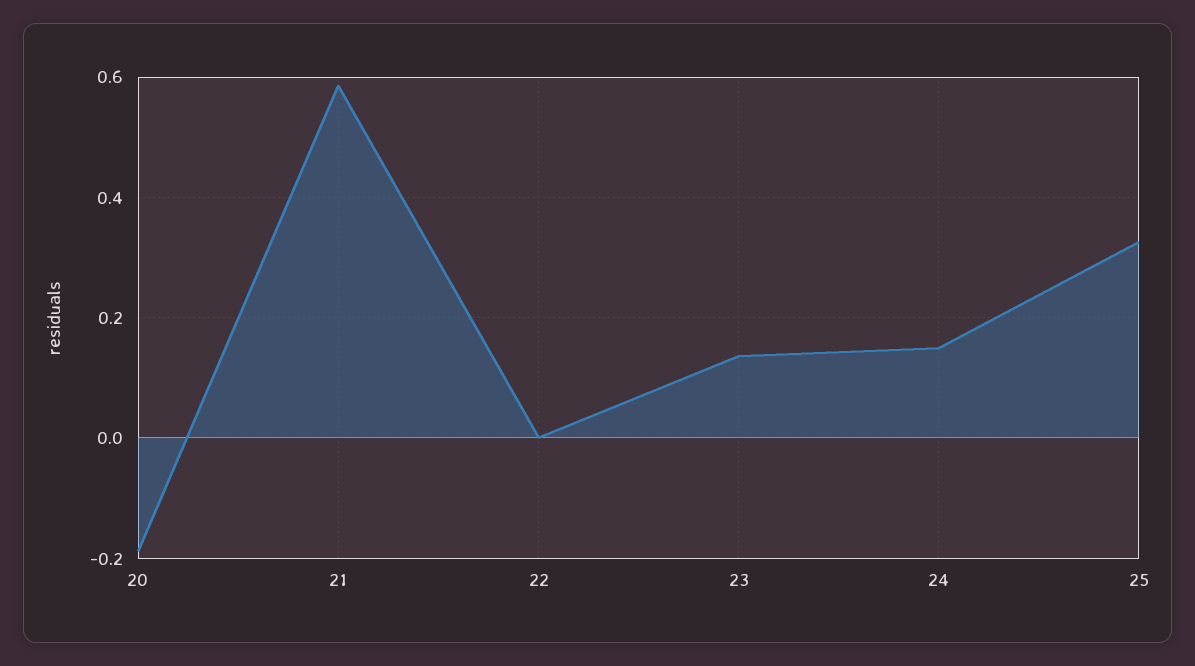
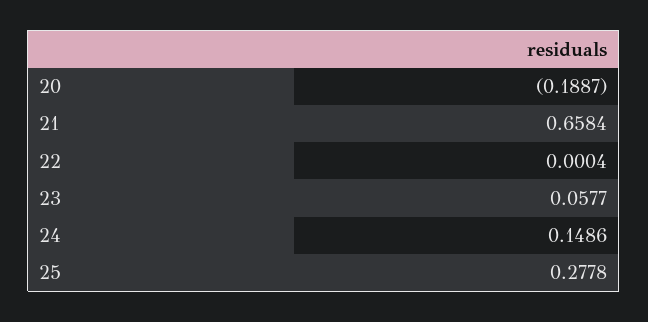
21: 0.58 -> 0.6584
23: 0.14 -> 0.0577
25: 0.32 -> 0.2778

